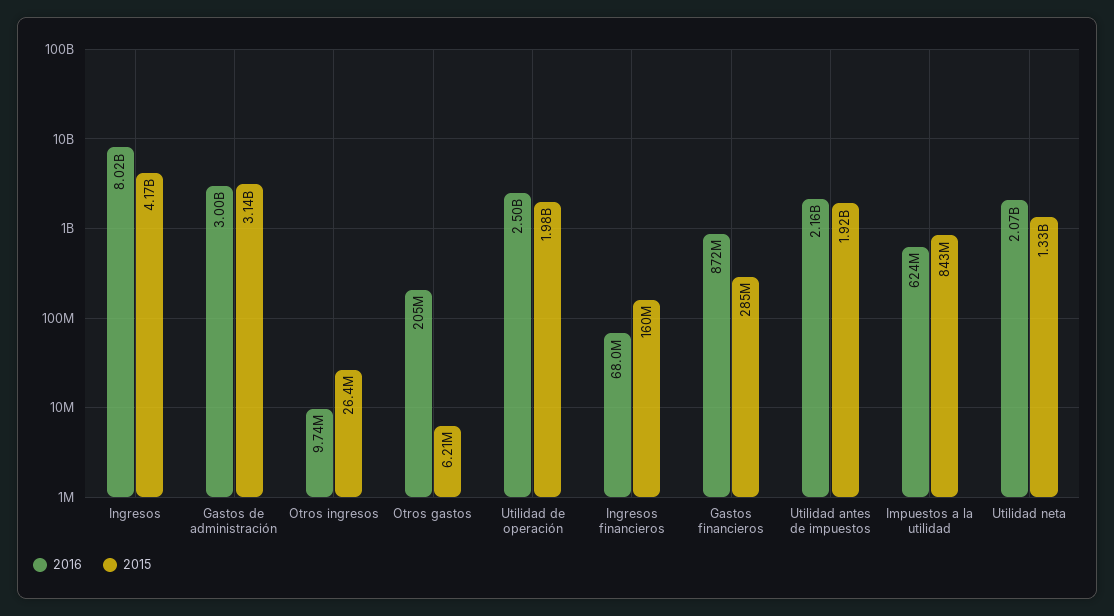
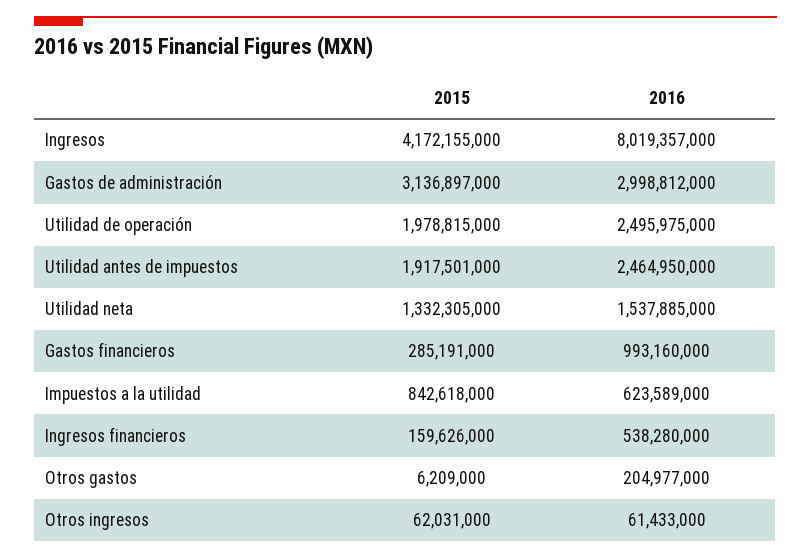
2016, Otros ingresos: 9740000 -> 61433000
2015, Otros ingresos: 26400000 -> 62031000
2016, Ingresos financieros: 68000000 -> 538280000
2016, Gastos financieros: 872000000 -> 993160000
2016, Utilidad antes de impuestos: 2160000000 -> 2464950000
2016, Utilidad neta: 2070000000 -> 1537885000

